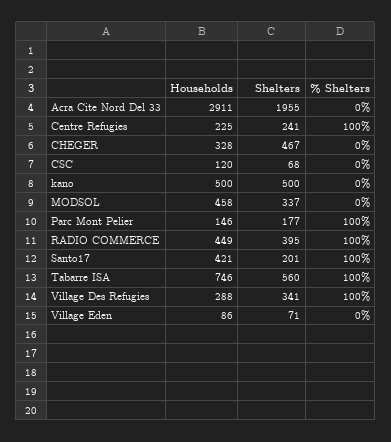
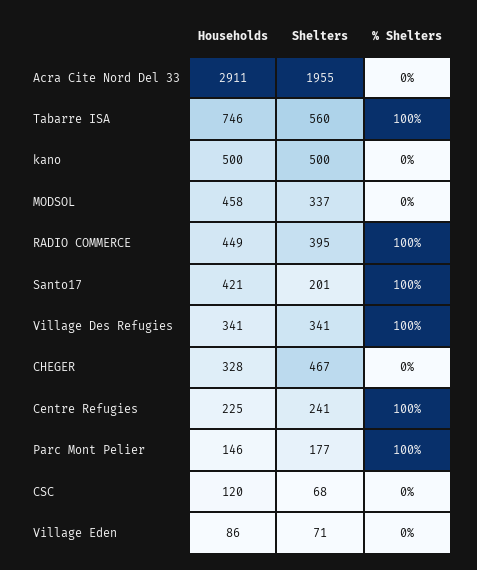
Households, Village Des Refugies: 288 -> 341

